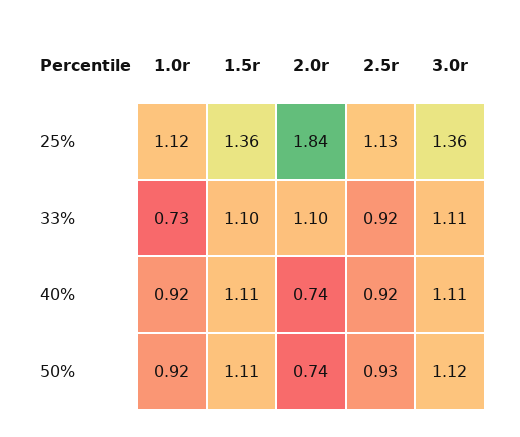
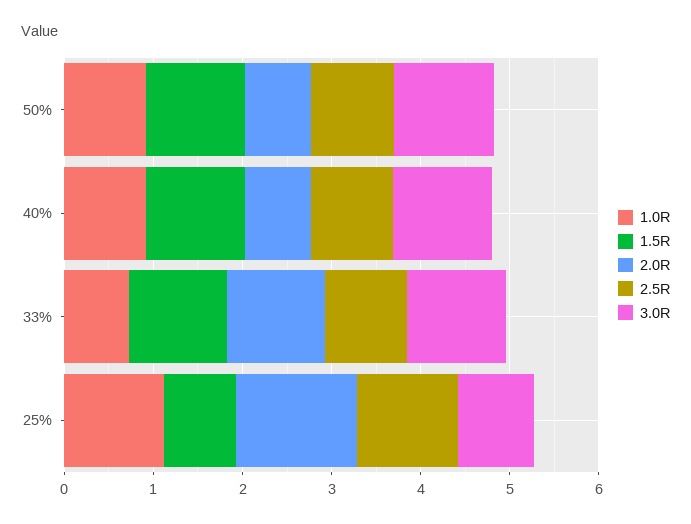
1.5r, 25%: 1.36 -> 0.8
2.0r, 25%: 1.84 -> 1.4
3.0r, 25%: 1.36 -> 0.8

